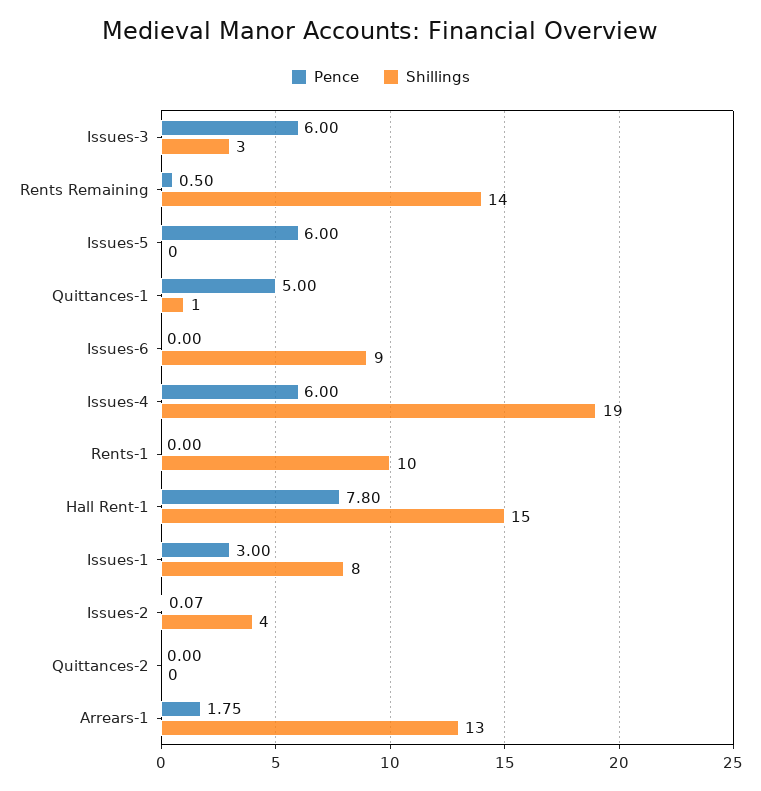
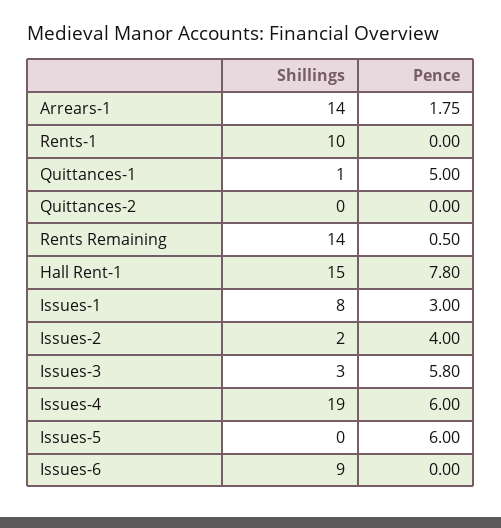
Pence, Issues-3: 6 -> 5.8
Pence, Issues-2: 0.07 -> 4
Shillings, Issues-2: 4 -> 2
Shillings, Arrears-1: 13 -> 14

